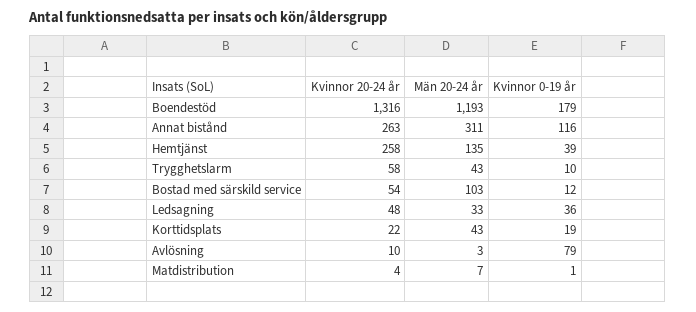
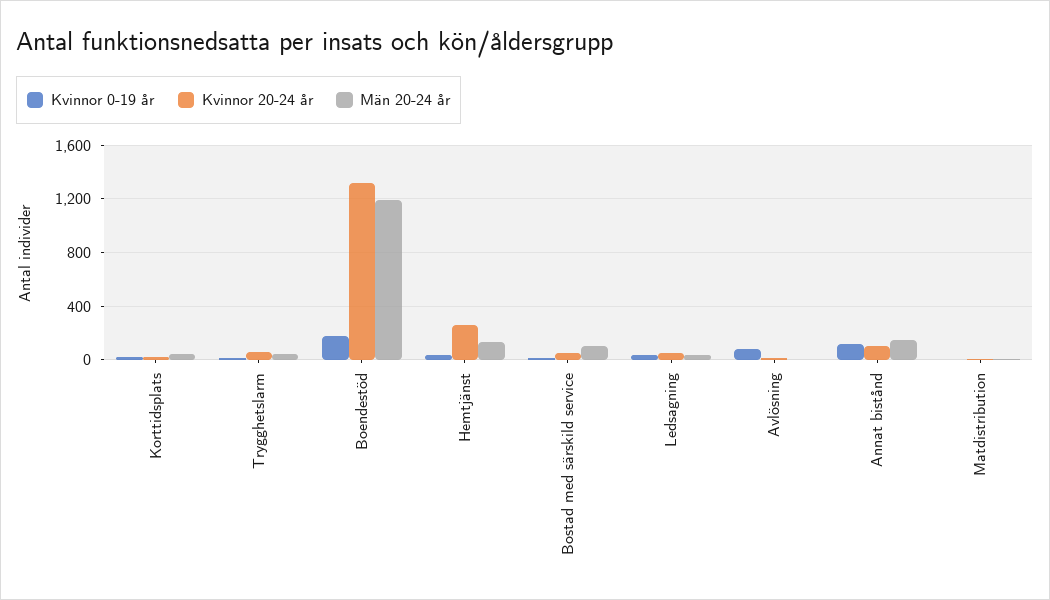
Kvinnor 20-24 år, Annat bistånd: 263 -> 100
Män 20-24 år, Annat bistånd: 311 -> 150

